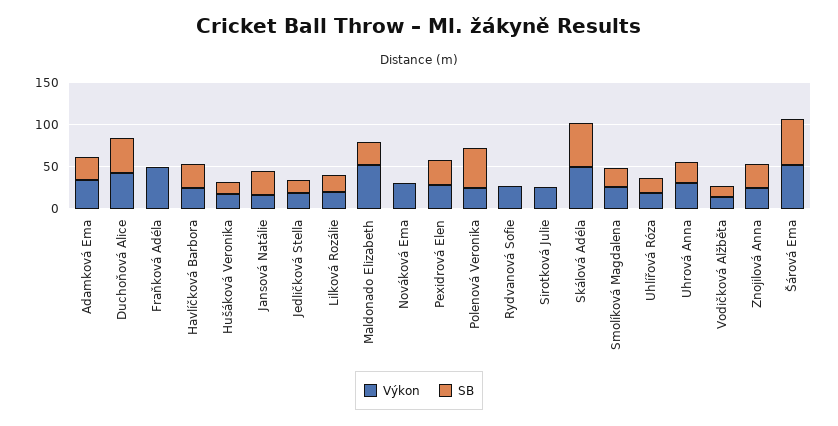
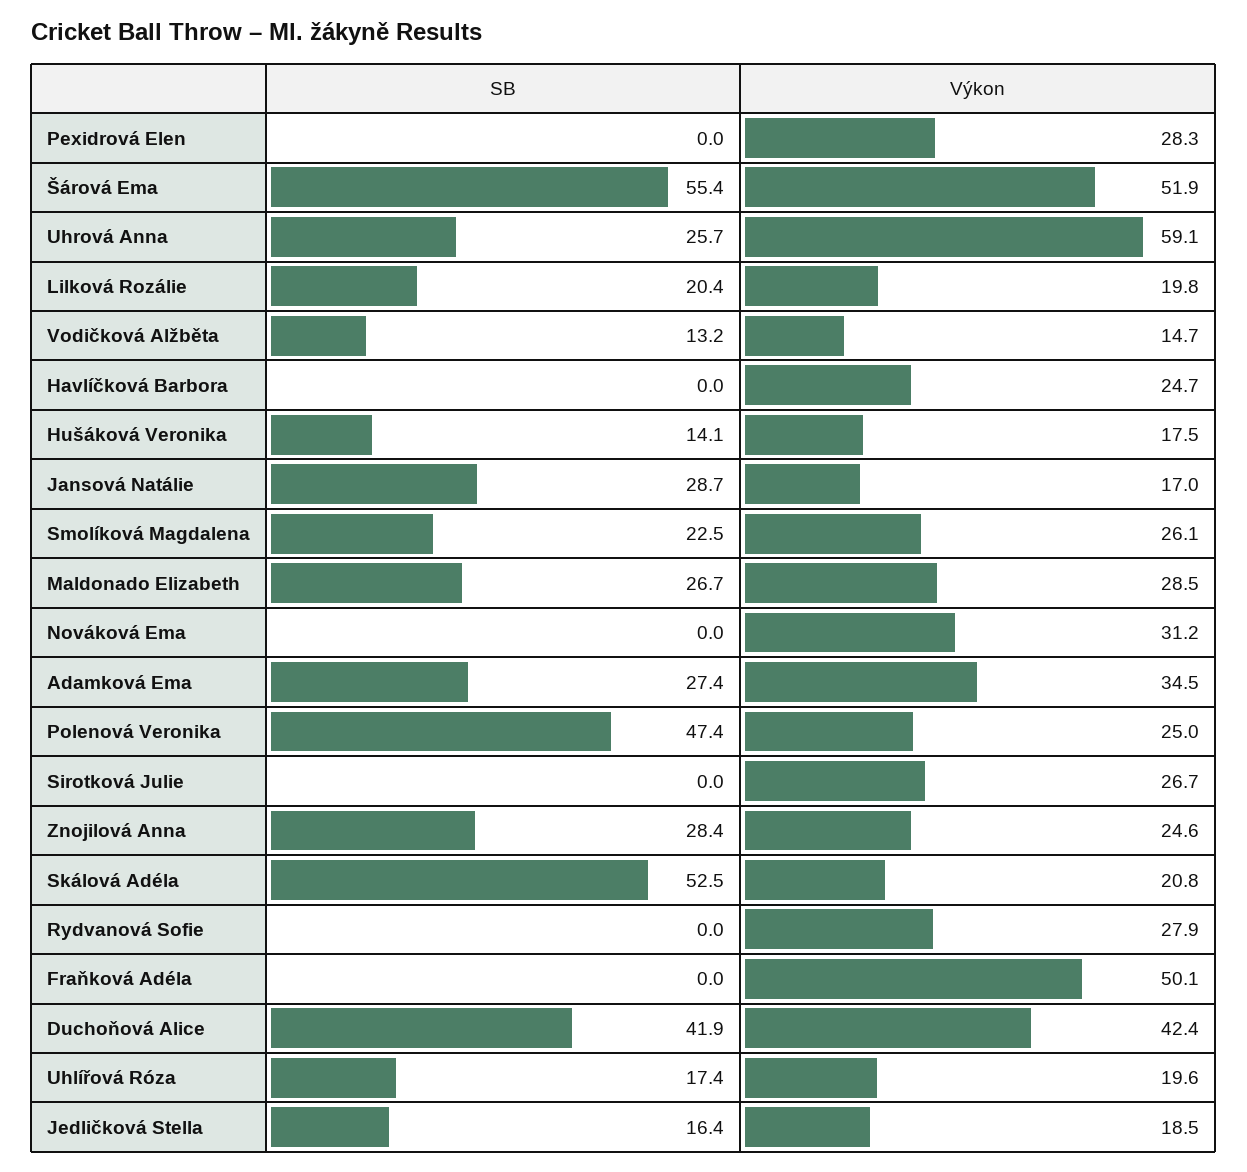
SB, Havlíčková Barbora: 30 -> 0
Výkon, Maldonado Elizabeth: 50 -> 28.5
SB, Pexidrová Elen: 30 -> 0
Výkon, Skálová Adéla: 50 -> 20.8
Výkon, Uhrová Anna: 30 -> 59.1

